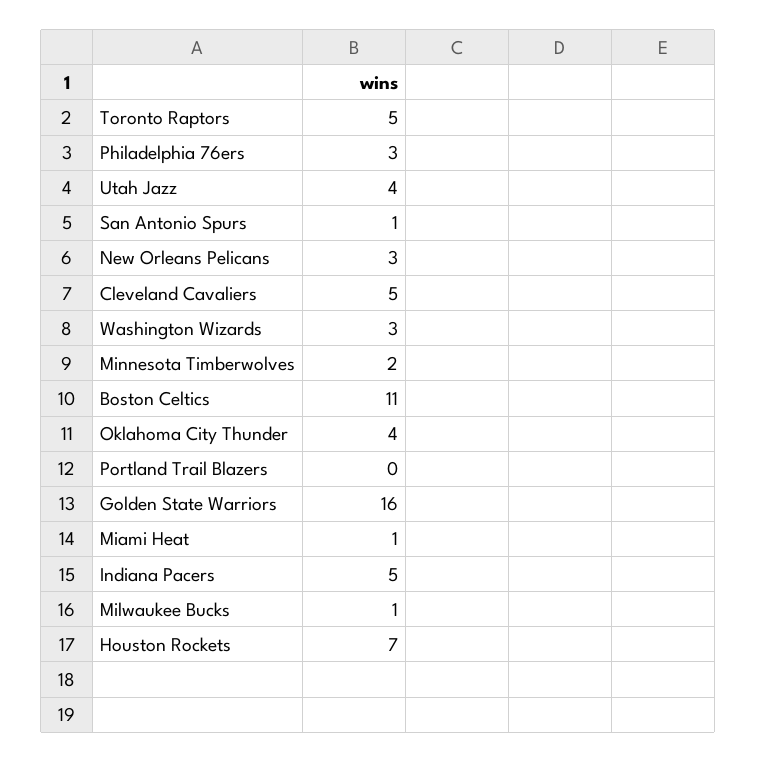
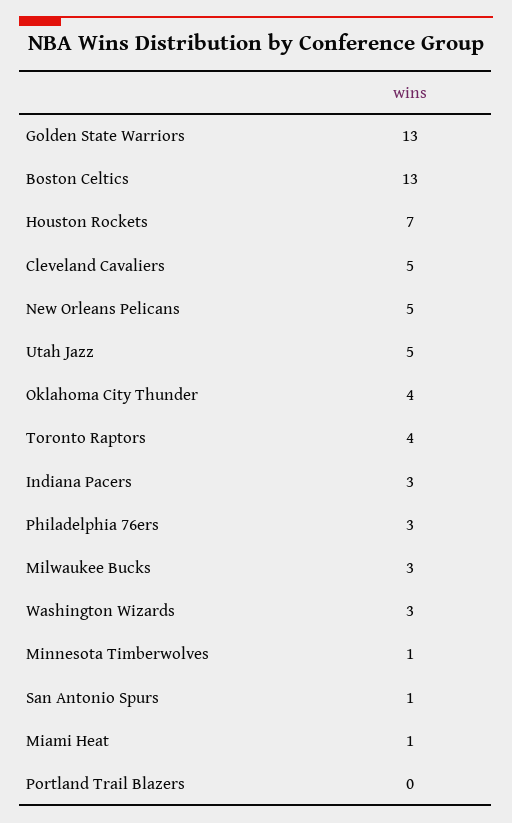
Toronto Raptors: 5 -> 4
Utah Jazz: 4 -> 5
New Orleans Pelicans: 3 -> 5
Minnesota Timberwolves: 2 -> 1
Boston Celtics: 11 -> 13
Golden State Warriors: 16 -> 13
Indiana Pacers: 5 -> 3
Milwaukee Bucks: 1 -> 3

